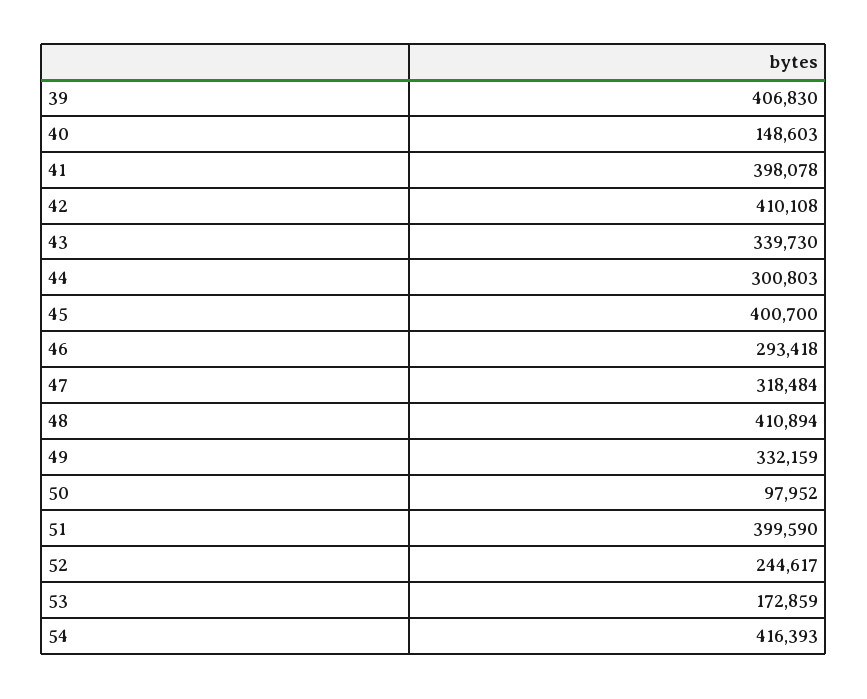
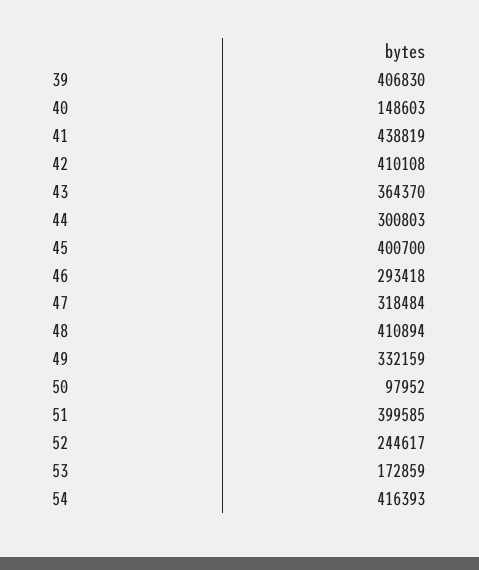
41: 398078 -> 438819
43: 339730 -> 364370
51: 399590 -> 399585

